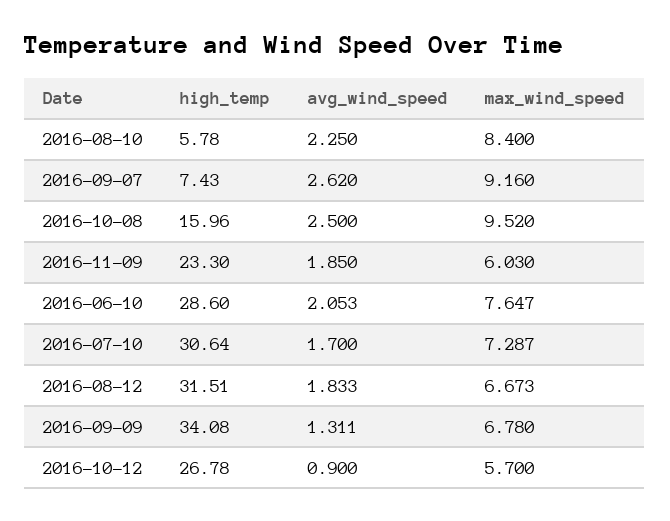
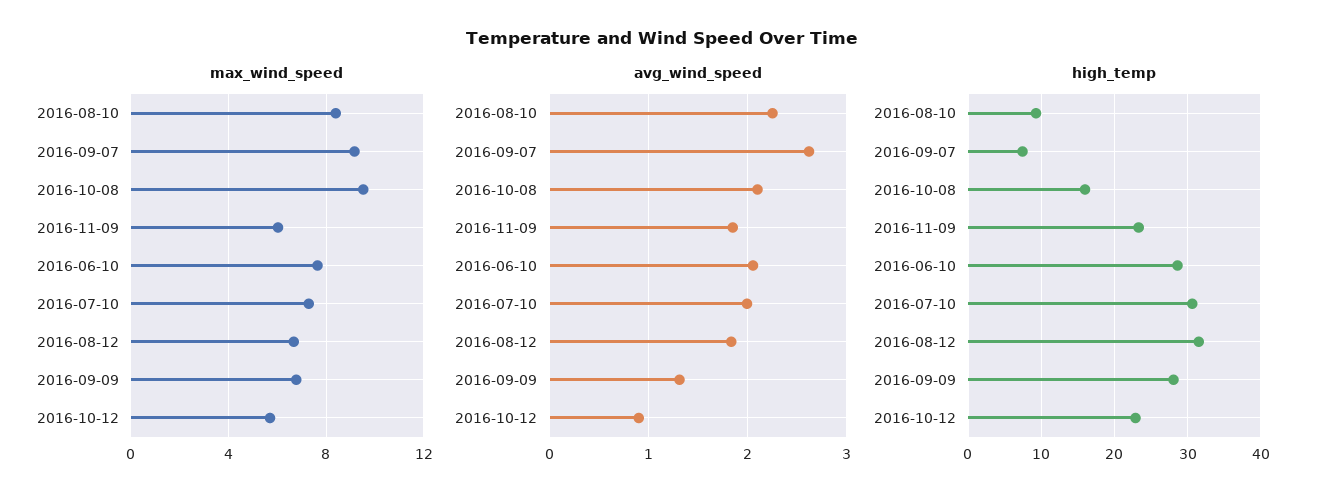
high_temp, 2016-08-10: 5.78 -> 9
avg_wind_speed, 2016-10-08: 2.5 -> 2.1
avg_wind_speed, 2016-07-10: 1.7 -> 2
high_temp, 2016-09-09: 34.08 -> 28
high_temp, 2016-10-12: 26.78 -> 23

